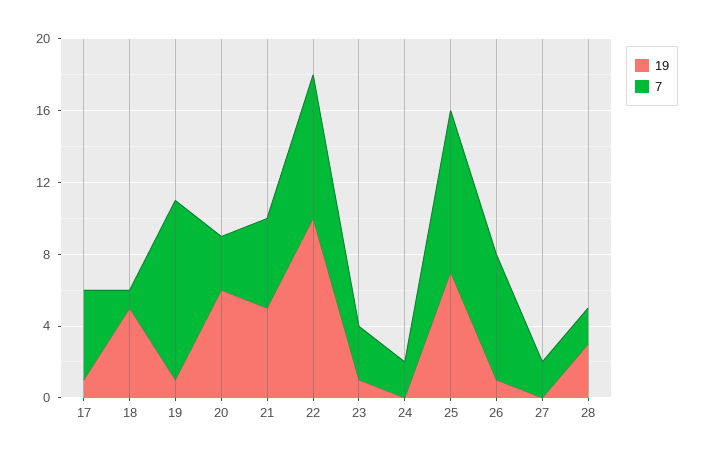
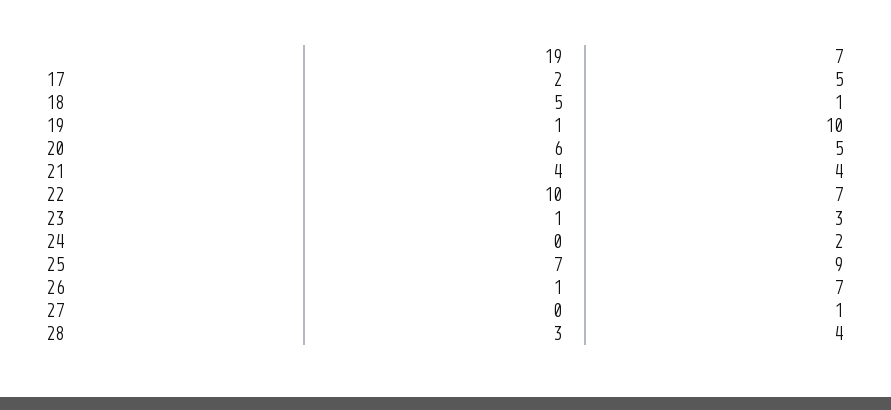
19, 17: 1 -> 2
7, 20: 3 -> 5
19, 21: 5 -> 4
7, 21: 5 -> 4
7, 22: 8 -> 7
7, 27: 2 -> 1
7, 28: 2 -> 4

